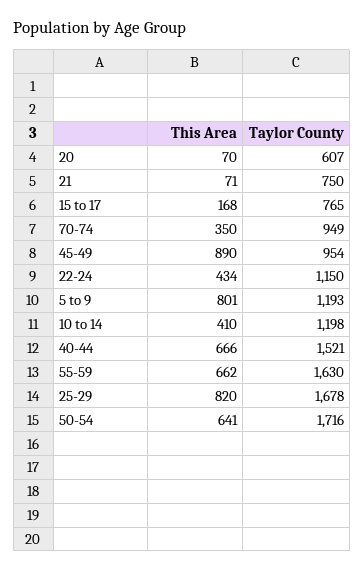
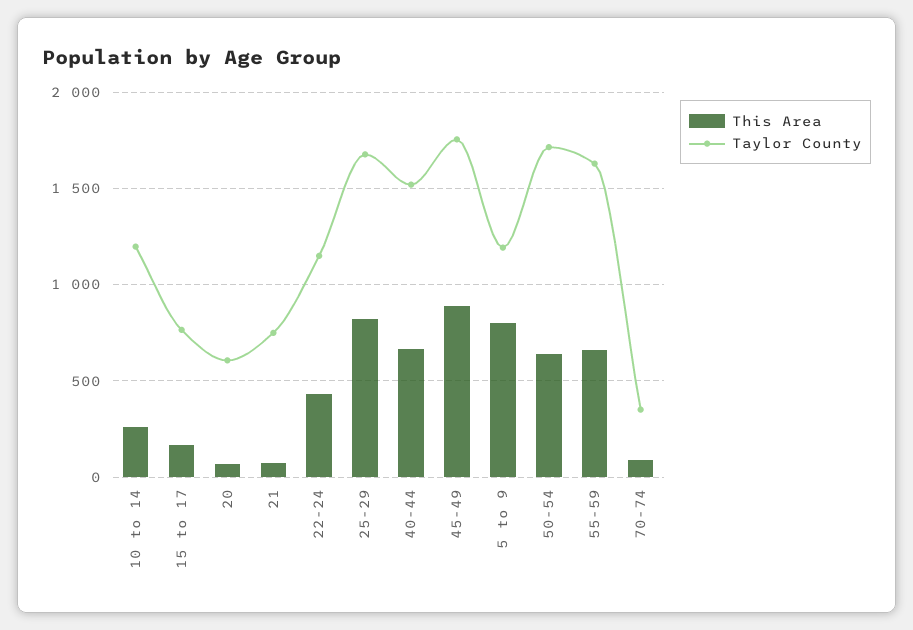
This Area, 70-74: 350 -> 100
Taylor County, 70-74: 949 -> 350
Taylor County, 45-49: 954 -> 1750
This Area, 10 to 14: 410 -> 250

